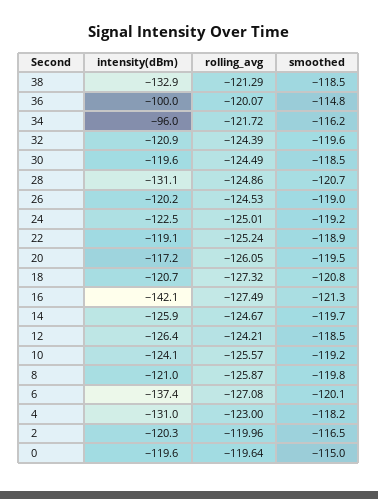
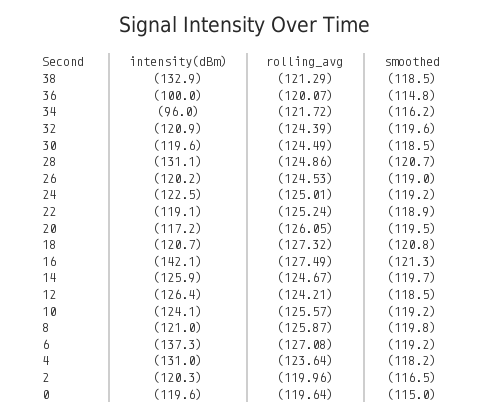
intensity(dBm), 6: -137.4 -> -137.3
smoothed, 6: -120.1 -> -119.2
rolling_avg, 4: -123 -> -123.64

